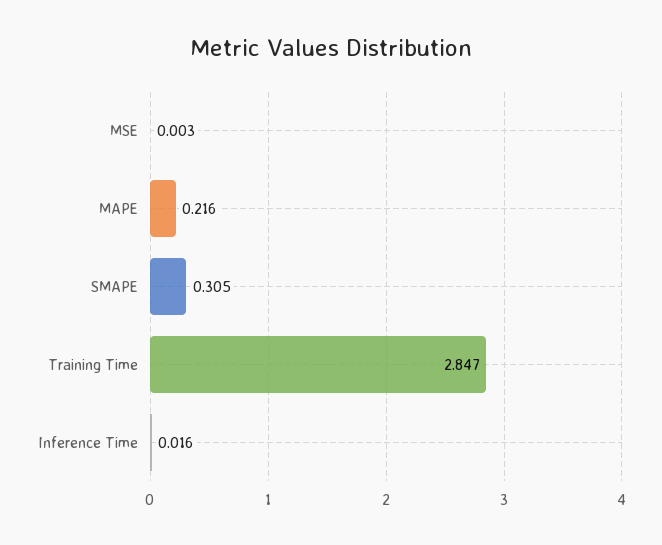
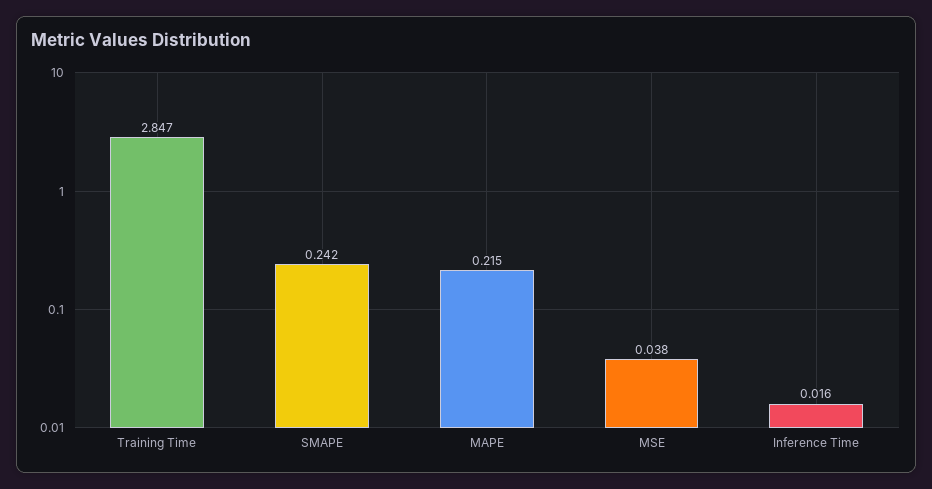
MSE: 0.003 -> 0.038
MAPE: 0.216 -> 0.215
SMAPE: 0.305 -> 0.242

